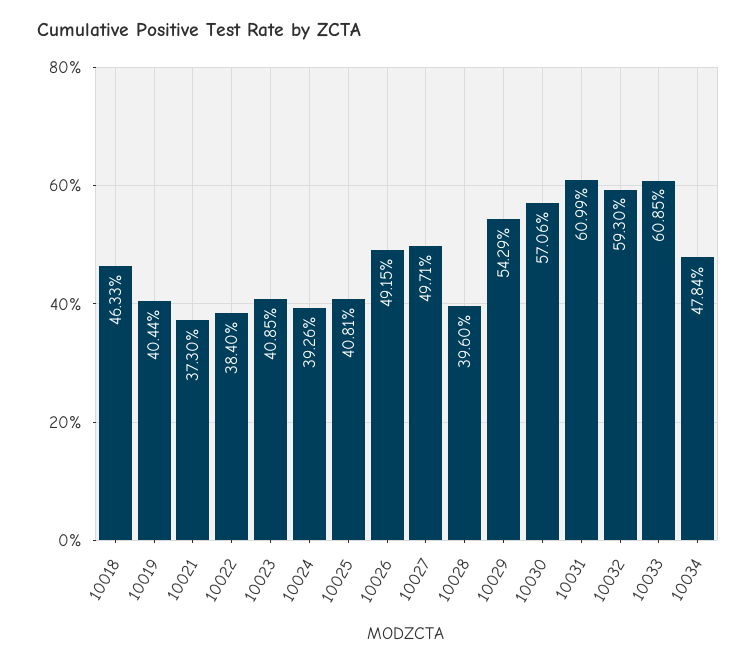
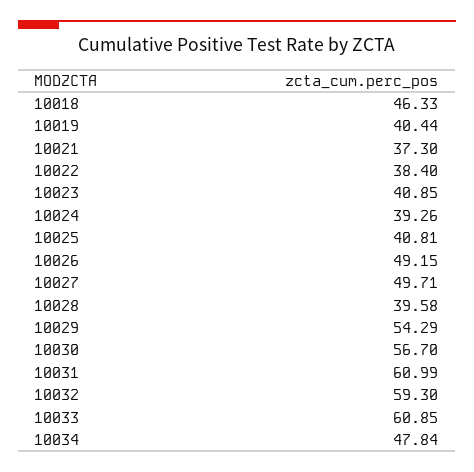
10028: 39.6 -> 39.58
10030: 57.06 -> 56.7

